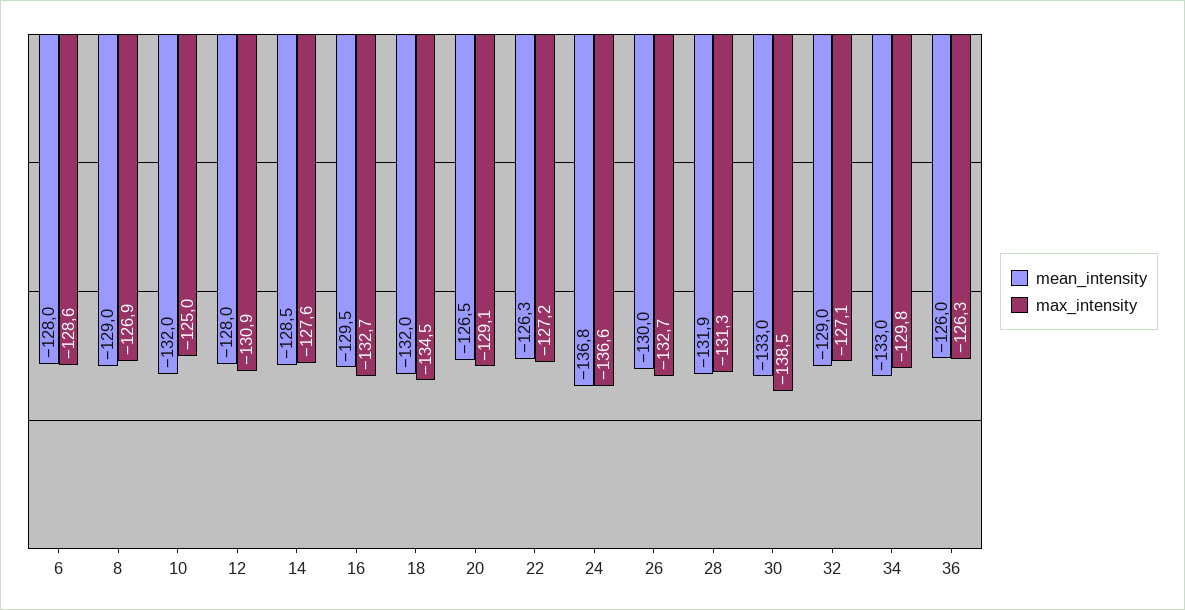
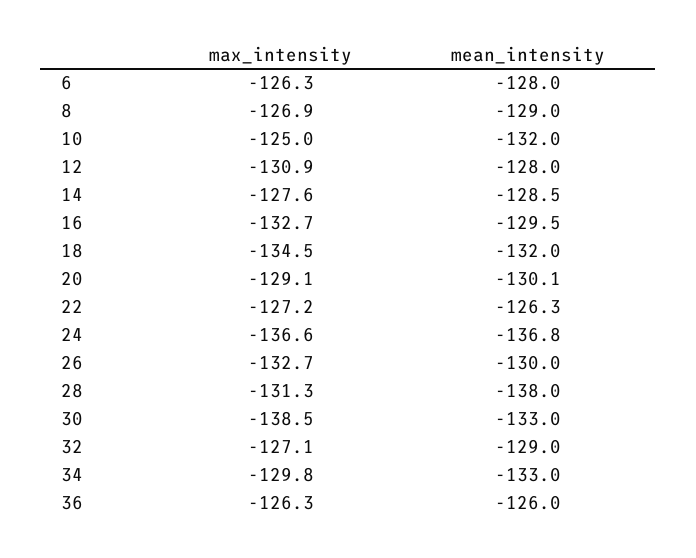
max_intensity, 6: -128.6 -> -126.3
mean_intensity, 20: -126.5 -> -130.1
mean_intensity, 28: -131.9 -> -138

